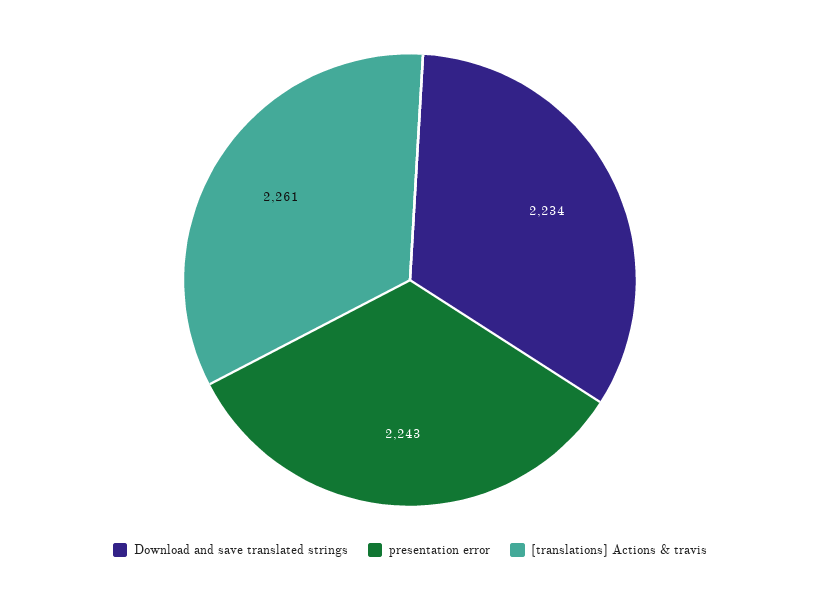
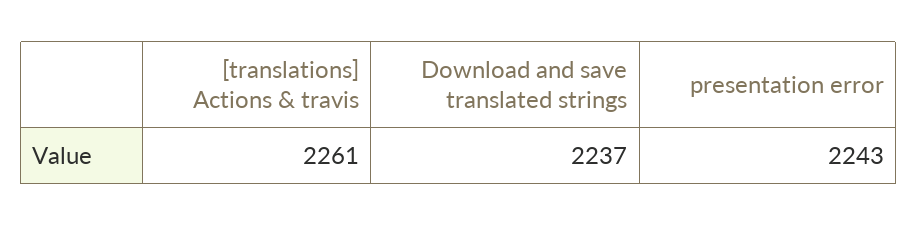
Download and save translated strings: 2234 -> 2237

